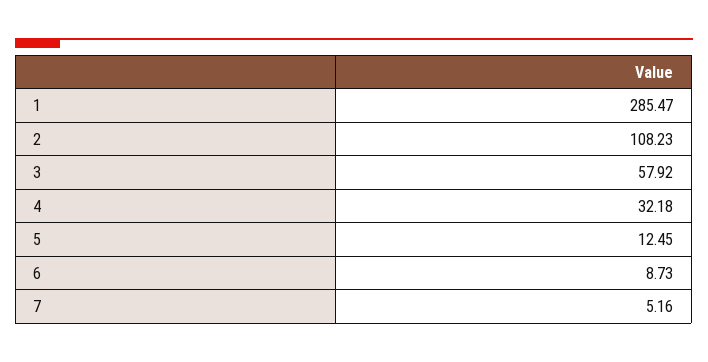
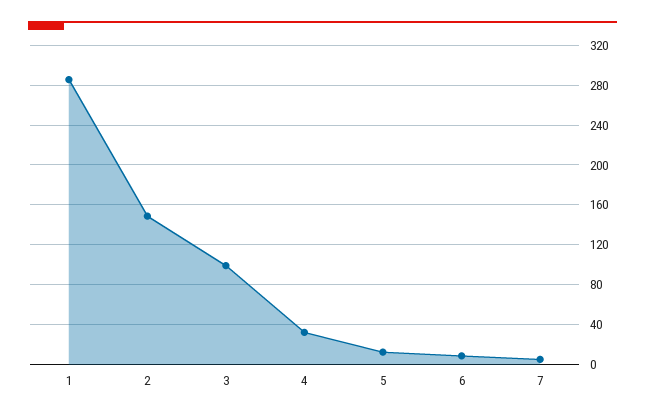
2: 108.23 -> 150
3: 57.92 -> 100

